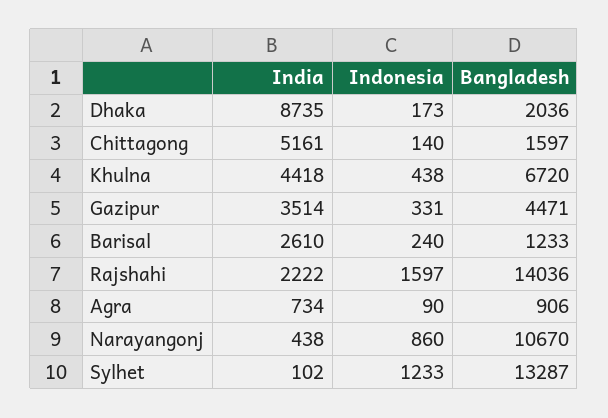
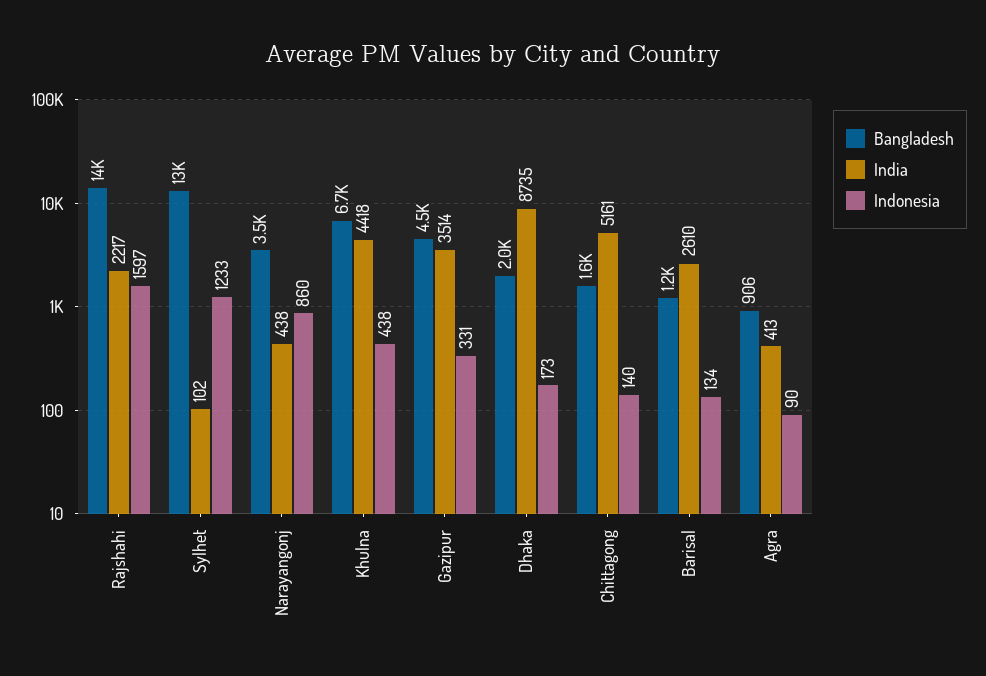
Indonesia, Barisal: 240 -> 134
India, Rajshahi: 2222 -> 2217
India, Agra: 734 -> 413
Bangladesh, Narayangonj: 10670 -> 3500

